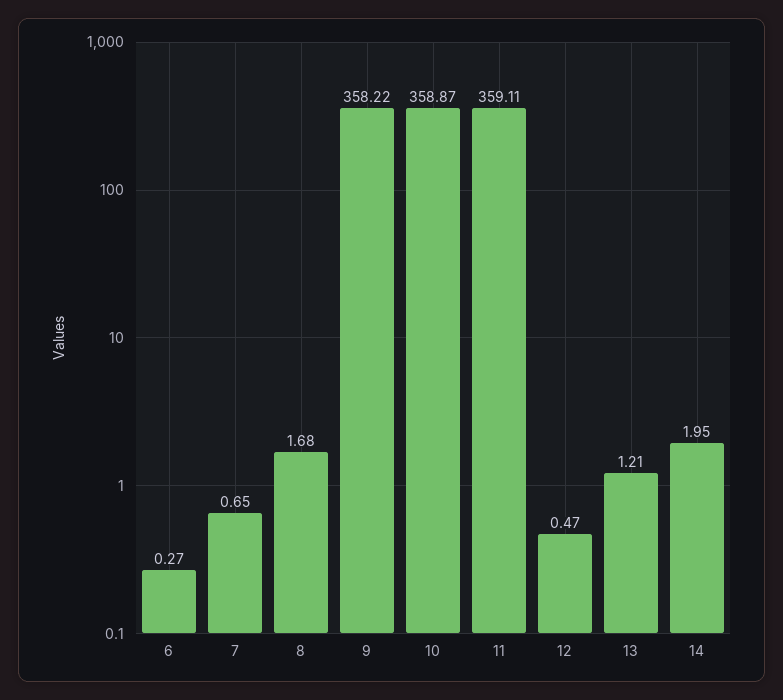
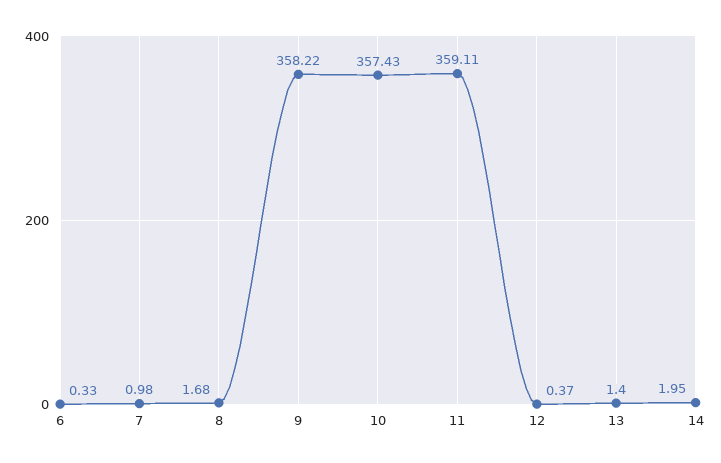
6: 0.27 -> 0.33
7: 0.65 -> 0.98
10: 358.87 -> 357.43
12: 0.47 -> 0.37
13: 1.21 -> 1.4

